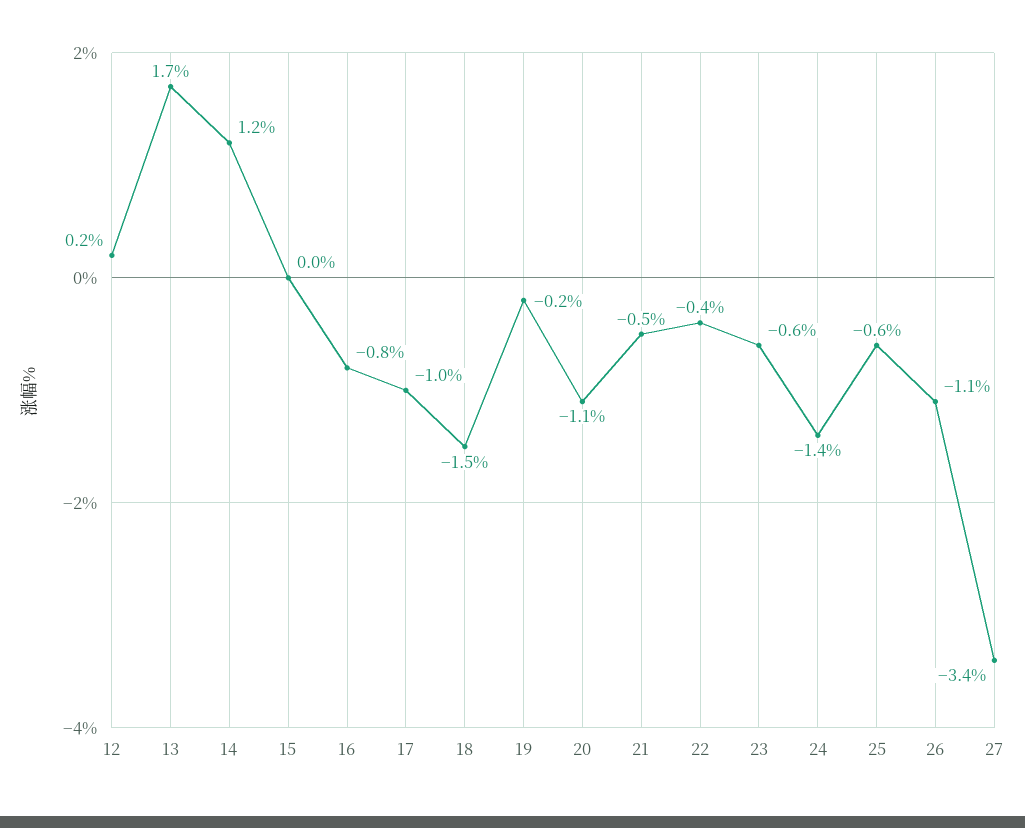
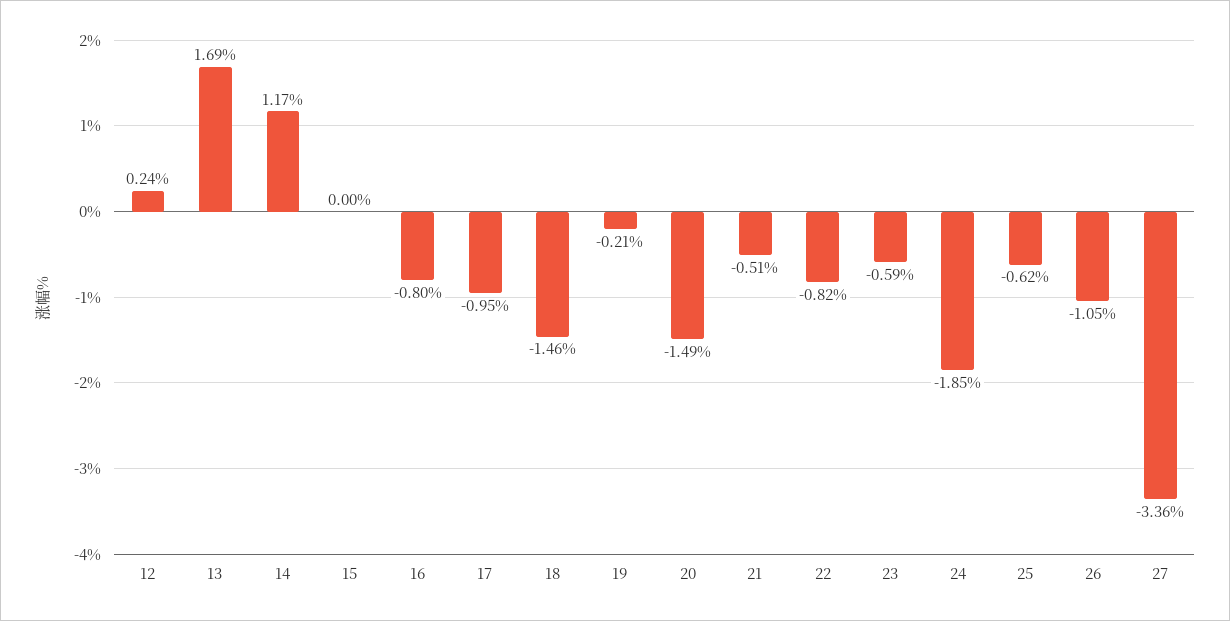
20: -1.1 -> -1.49
22: -0.4 -> -0.82
24: -1.4 -> -1.85

